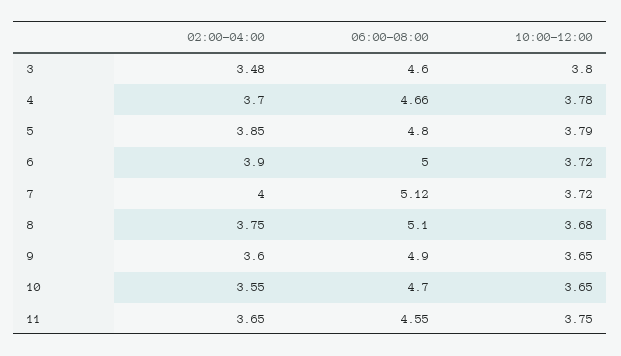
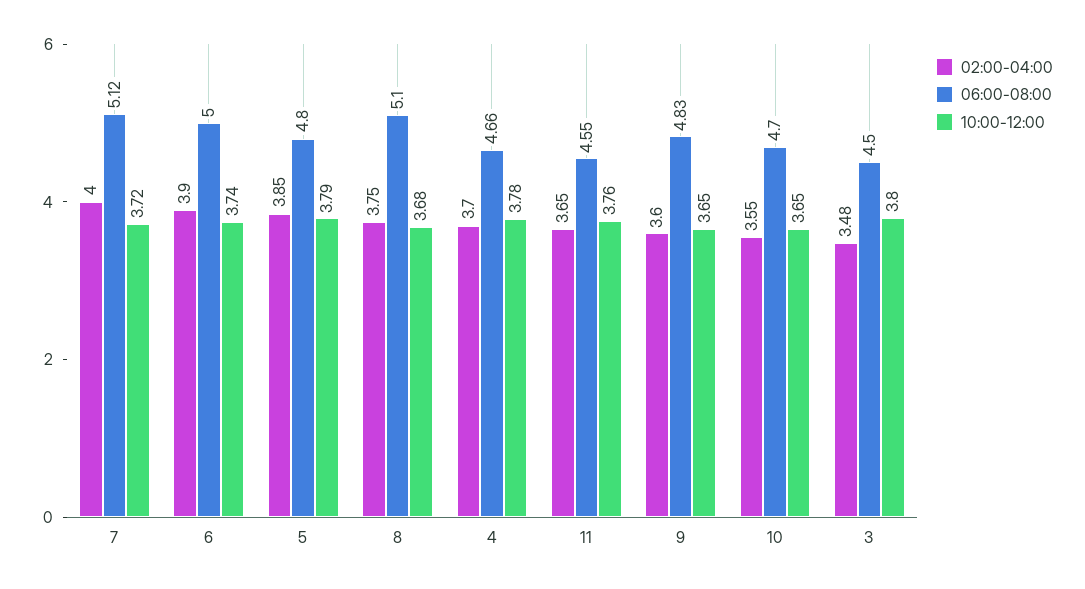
06:00-08:00, 3: 4.6 -> 4.5
10:00-12:00, 6: 3.72 -> 3.74
06:00-08:00, 9: 4.9 -> 4.83
10:00-12:00, 11: 3.75 -> 3.76

